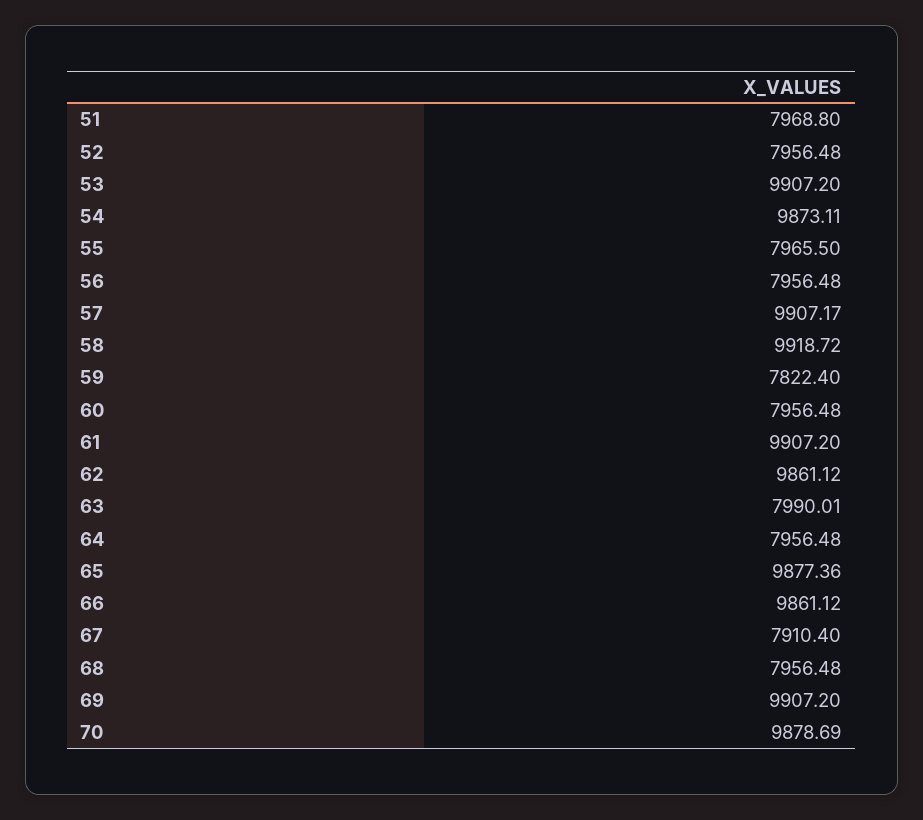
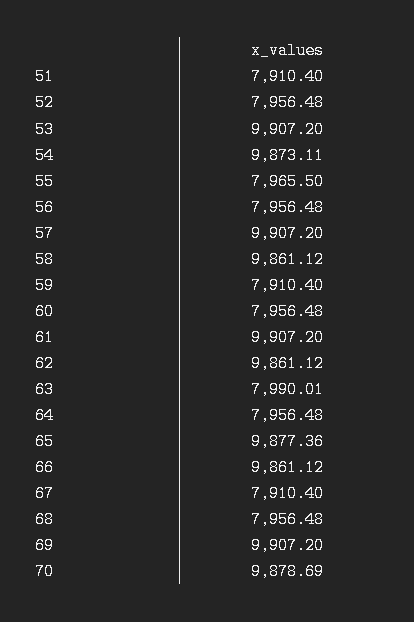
51: 7968.8 -> 7910.4
57: 9907.17 -> 9907.2
58: 9918.72 -> 9861.12
59: 7822.4 -> 7910.4

